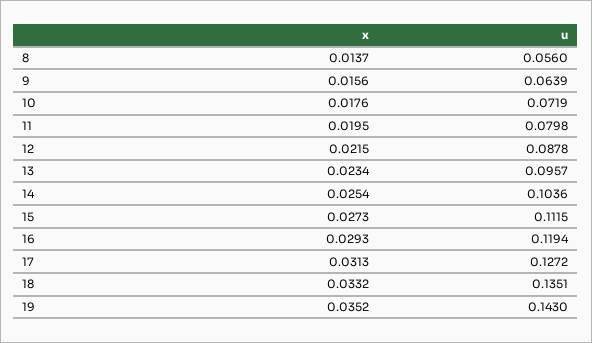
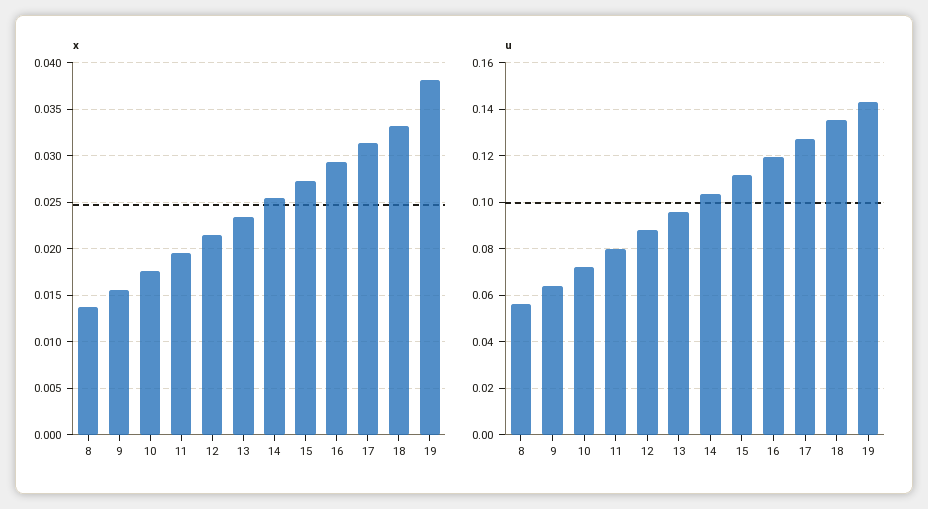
x, 19: 0.0352 -> 0.038

